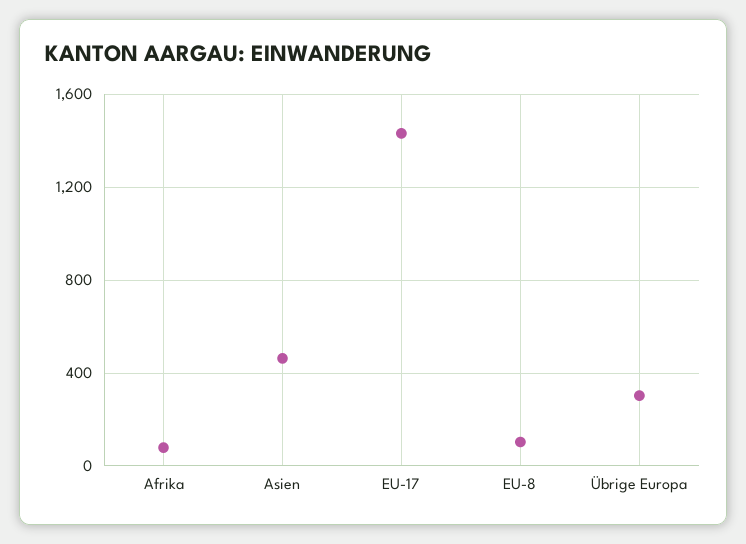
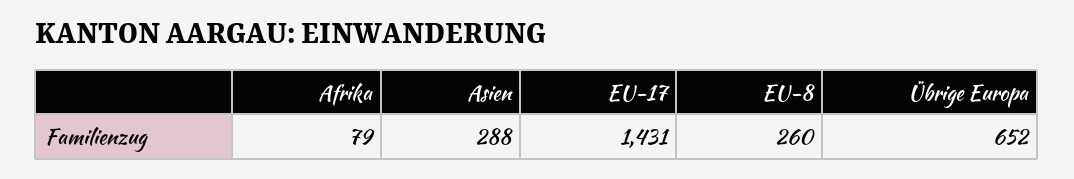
Asien: 450 -> 288
EU-8: 100 -> 260
Übrige Europa: 300 -> 652

